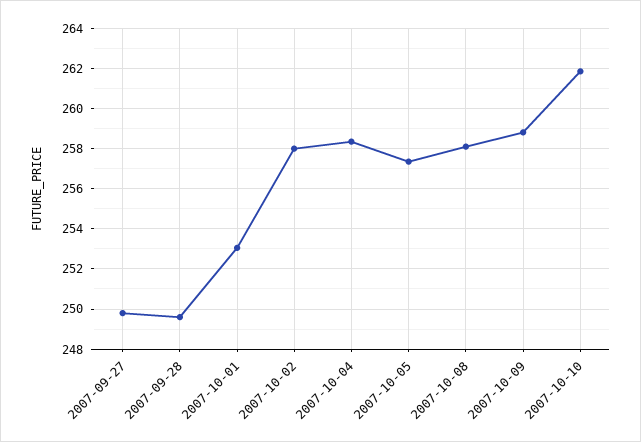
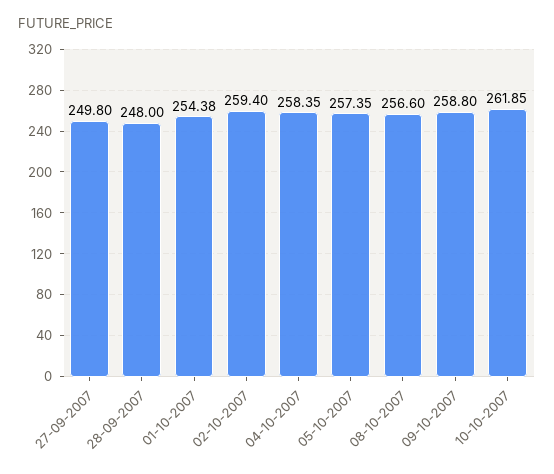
2007-09-28: 249.5 -> 248
2007-10-01: 253 -> 254.38
2007-10-02: 258 -> 259.4
2007-10-08: 258 -> 256.6

